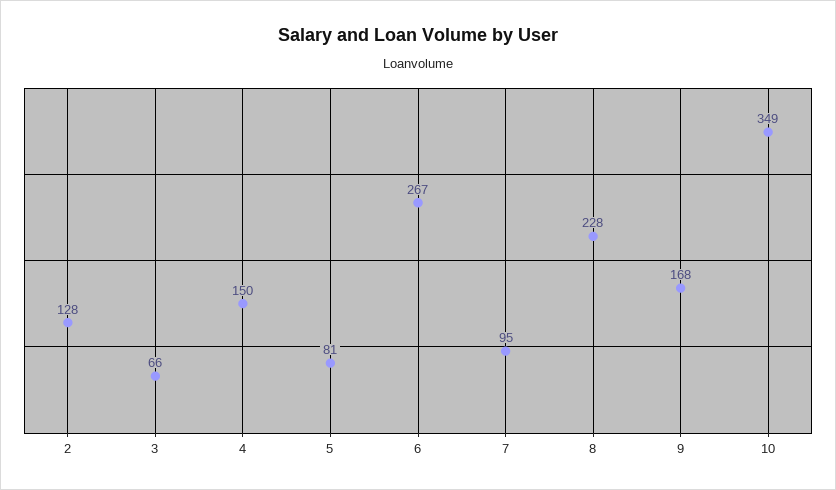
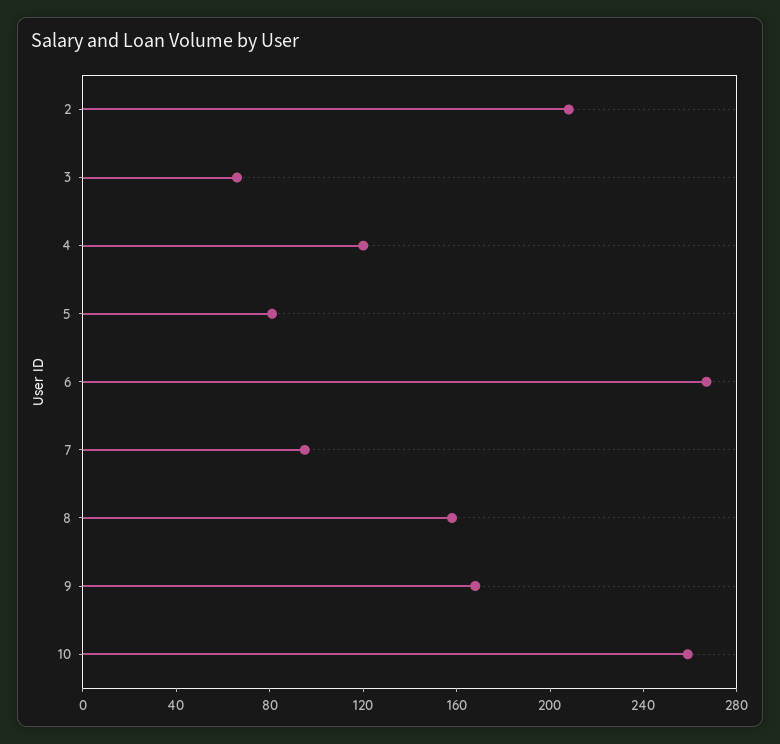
2: 128 -> 210
4: 150 -> 120
8: 228 -> 160
10: 349 -> 260

